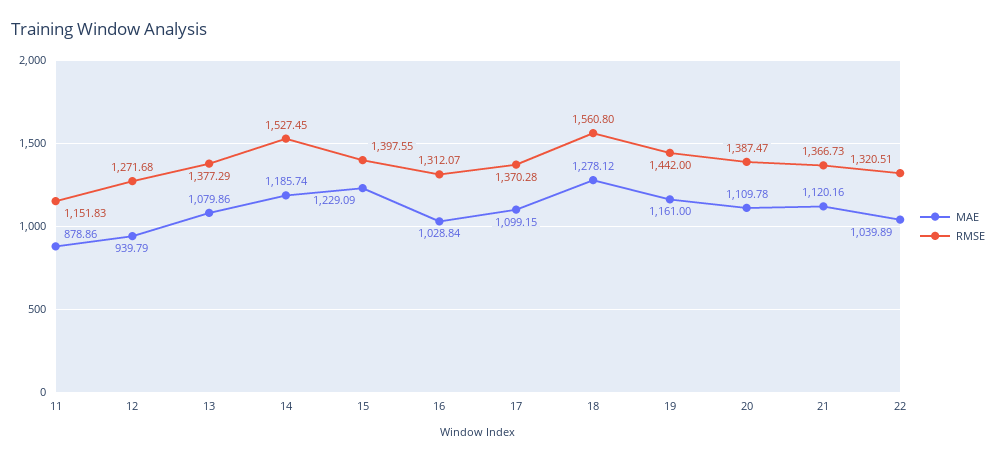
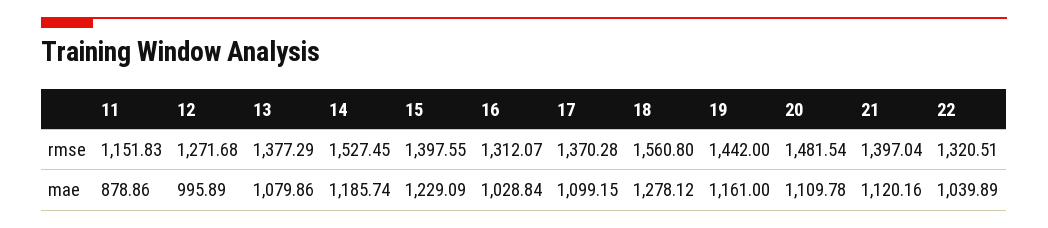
MAE, 12: 939.79 -> 995.89
RMSE, 20: 1387.47 -> 1481.54
RMSE, 21: 1366.73 -> 1397.04

